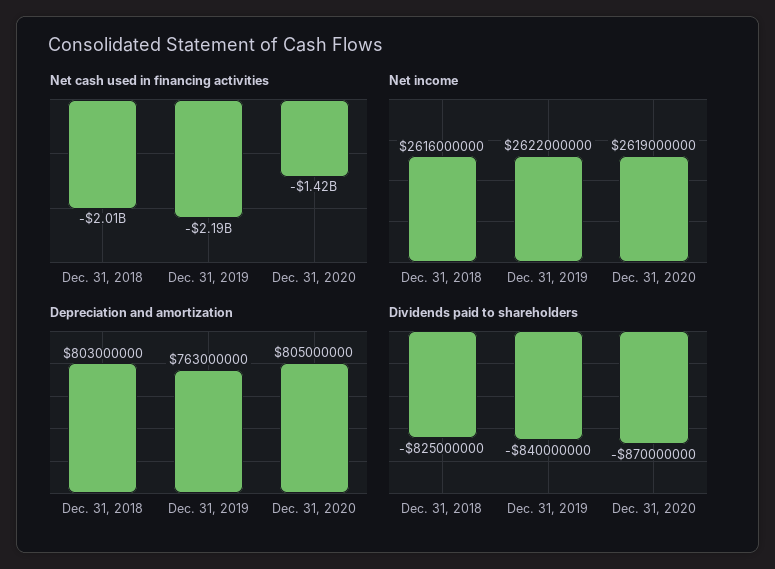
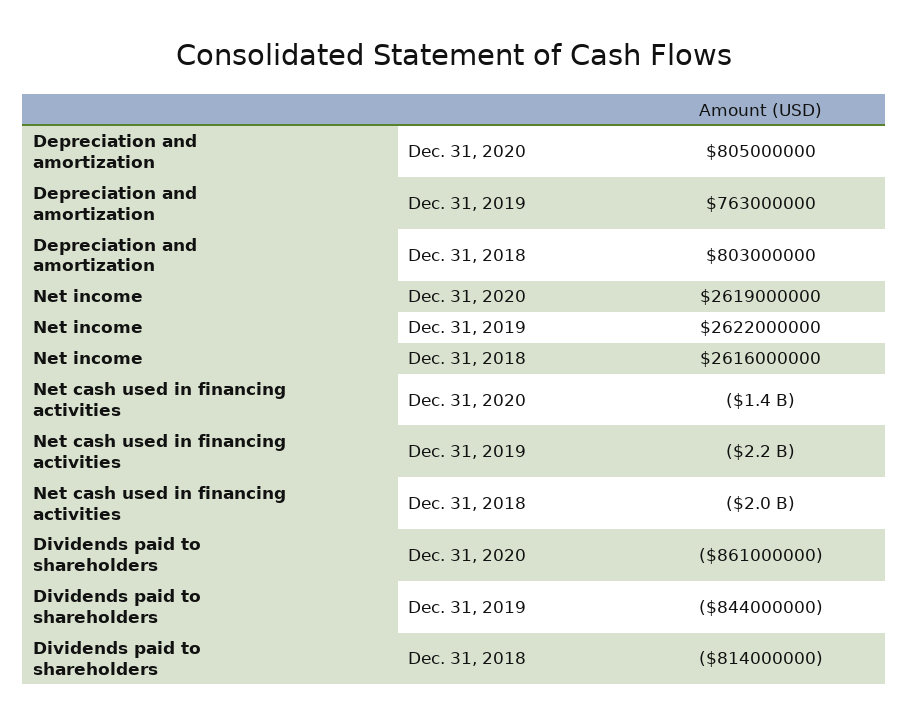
Dividends paid to shareholders, Dec. 31, 2018: -825000000 -> -814000000
Dividends paid to shareholders, Dec. 31, 2019: -840000000 -> -844000000
Dividends paid to shareholders, Dec. 31, 2020: -870000000 -> -861000000

